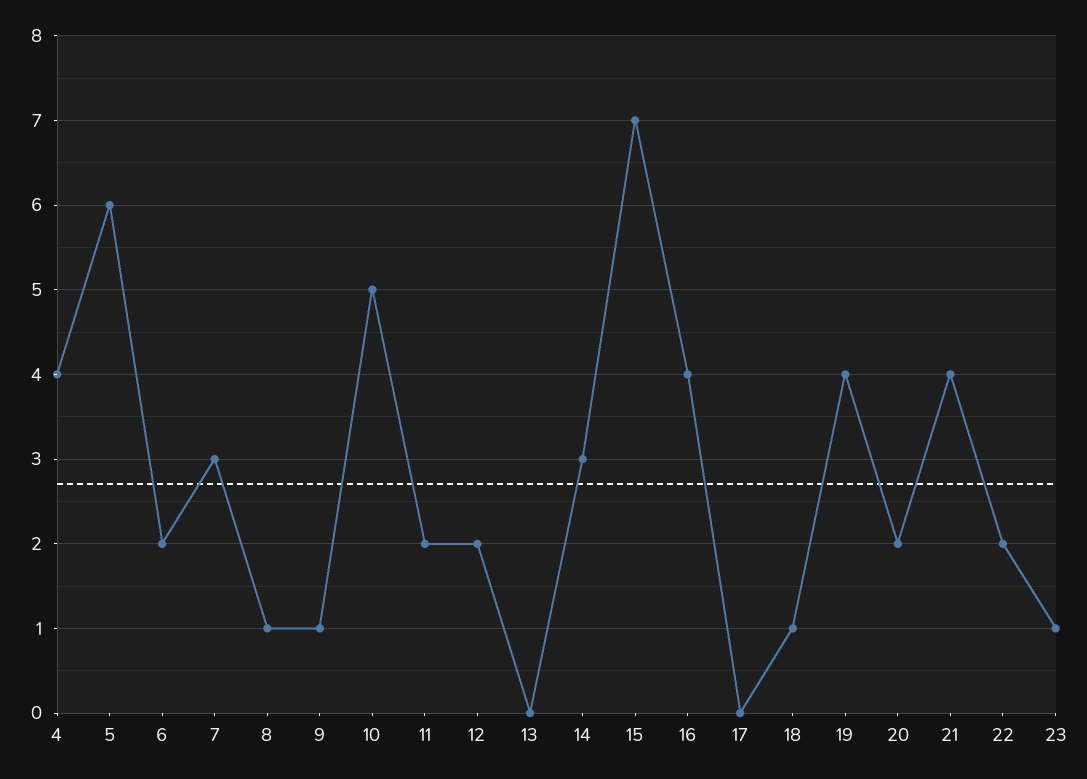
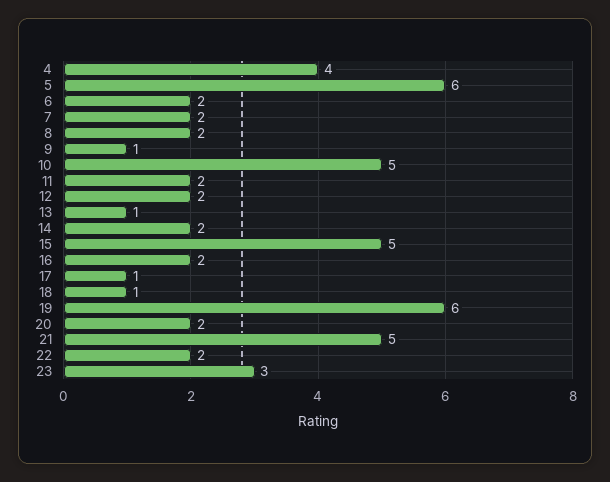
7: 3 -> 2
8: 1 -> 2
13: 0 -> 1
14: 3 -> 2
15: 7 -> 5
16: 4 -> 2
17: 0 -> 1
19: 4 -> 6
21: 4 -> 5
23: 1 -> 3

